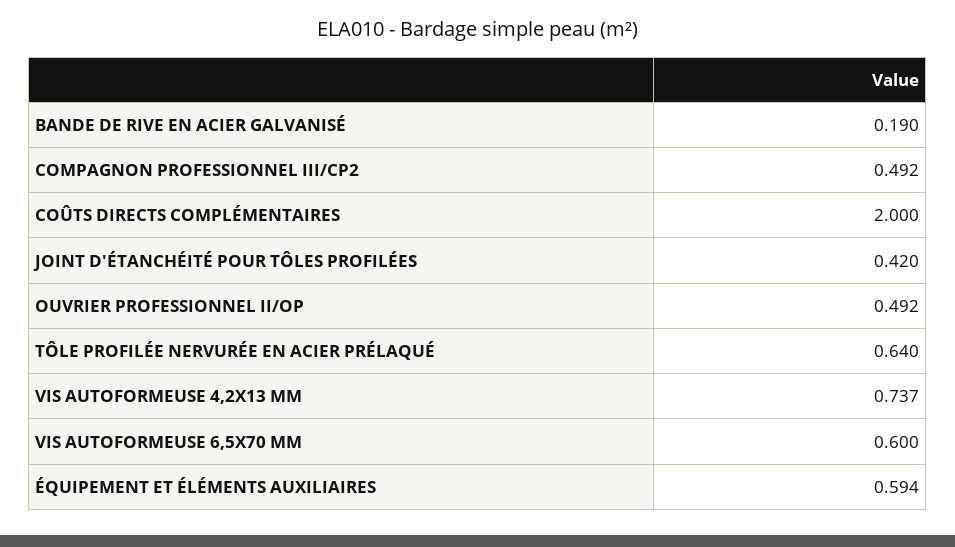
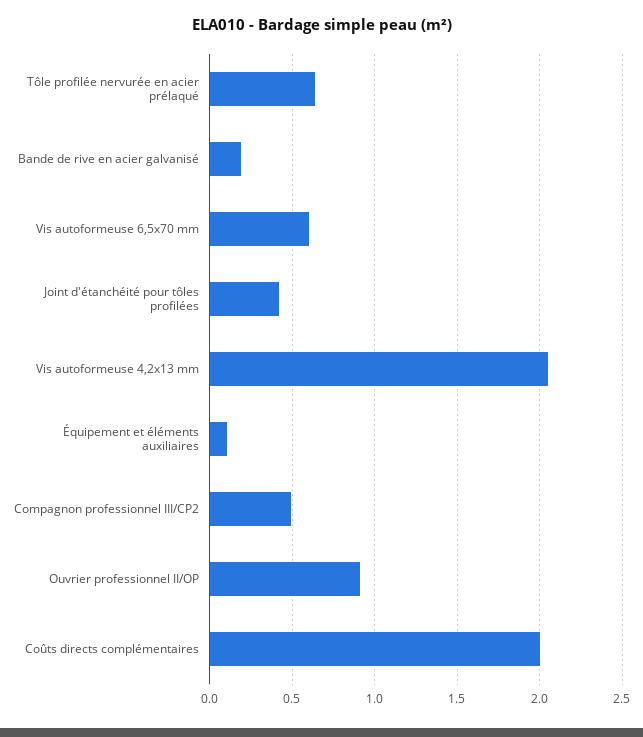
OUVRIER PROFESSIONNEL II/OP: 0.492 -> 0.9
VIS AUTOFORMEUSE 4,2X13 MM: 0.737 -> 2.05
ÉQUIPEMENT ET ÉLÉMENTS AUXILIAIRES: 0.594 -> 0.1

